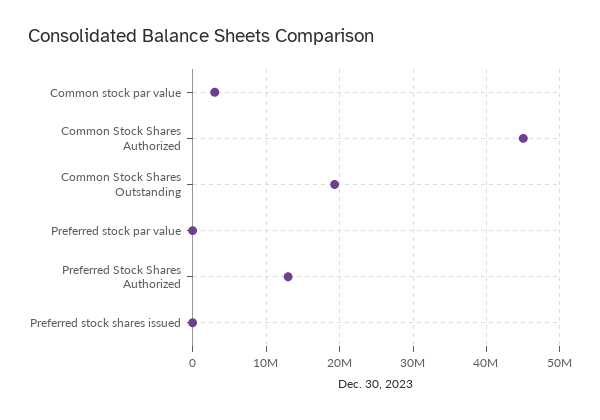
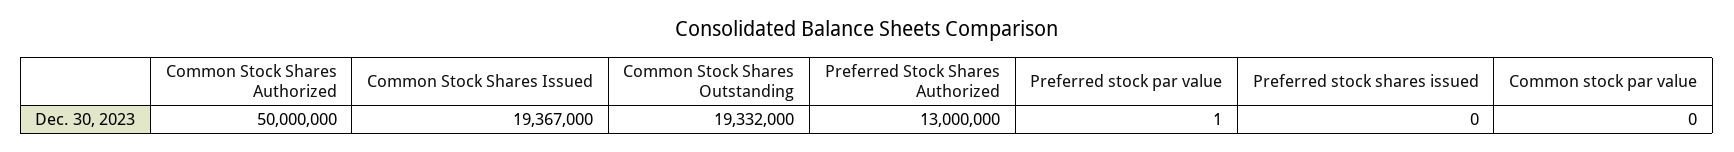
Common stock par value: 3000000 -> 0
Common Stock Shares Authorized: 45000000 -> 50000000
Common Stock Shares Issued: none -> 19367000

